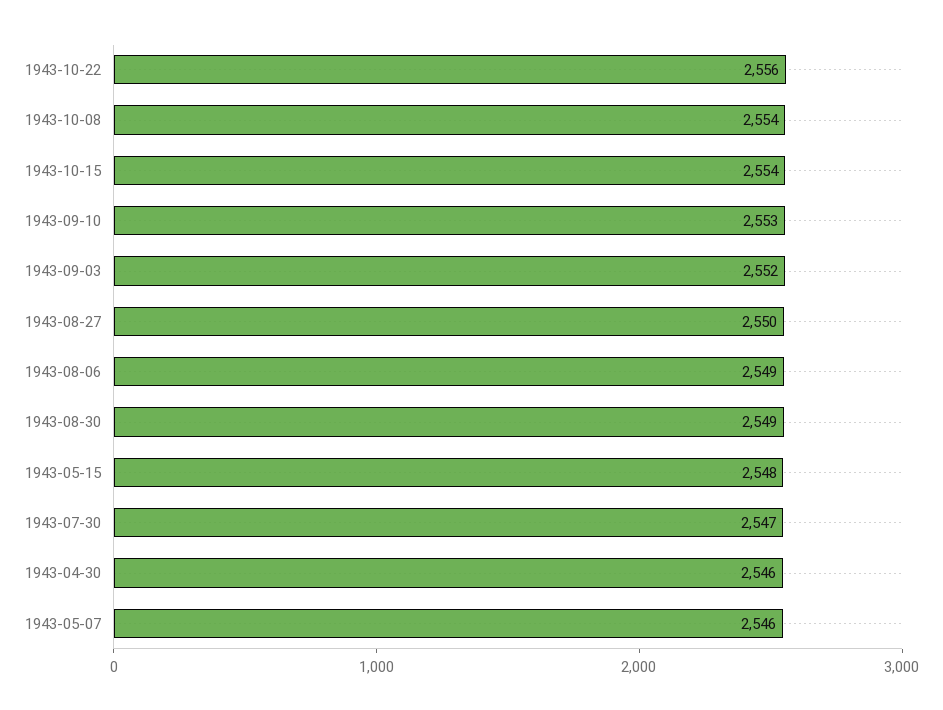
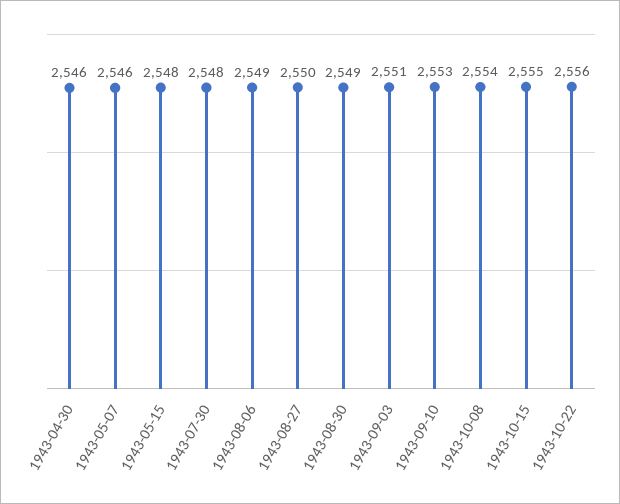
1943-10-15: 2554 -> 2555
1943-09-03: 2552 -> 2551
1943-07-30: 2547 -> 2548

